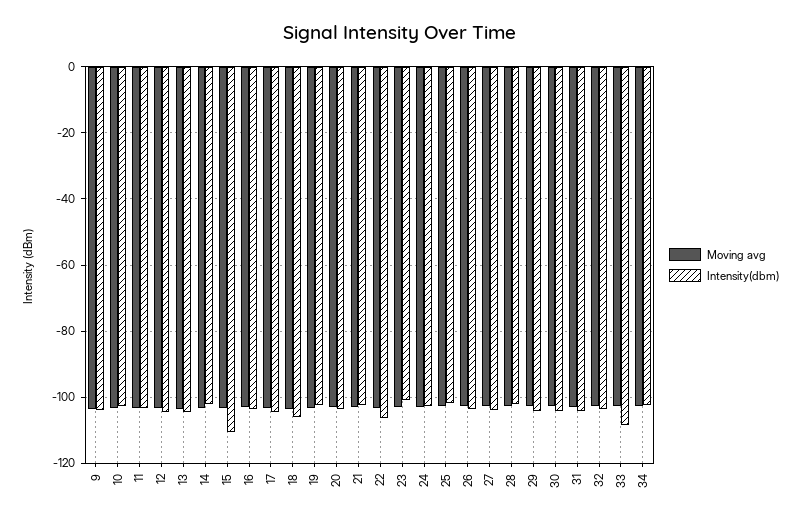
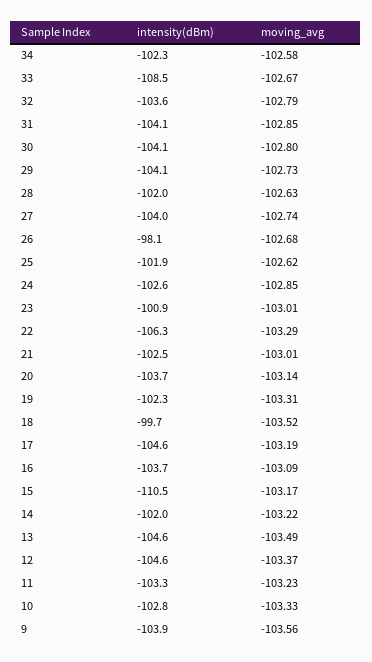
Intensity(dbm), 18: -106 -> -99.7
Intensity(dbm), 26: -104 -> -98.1

